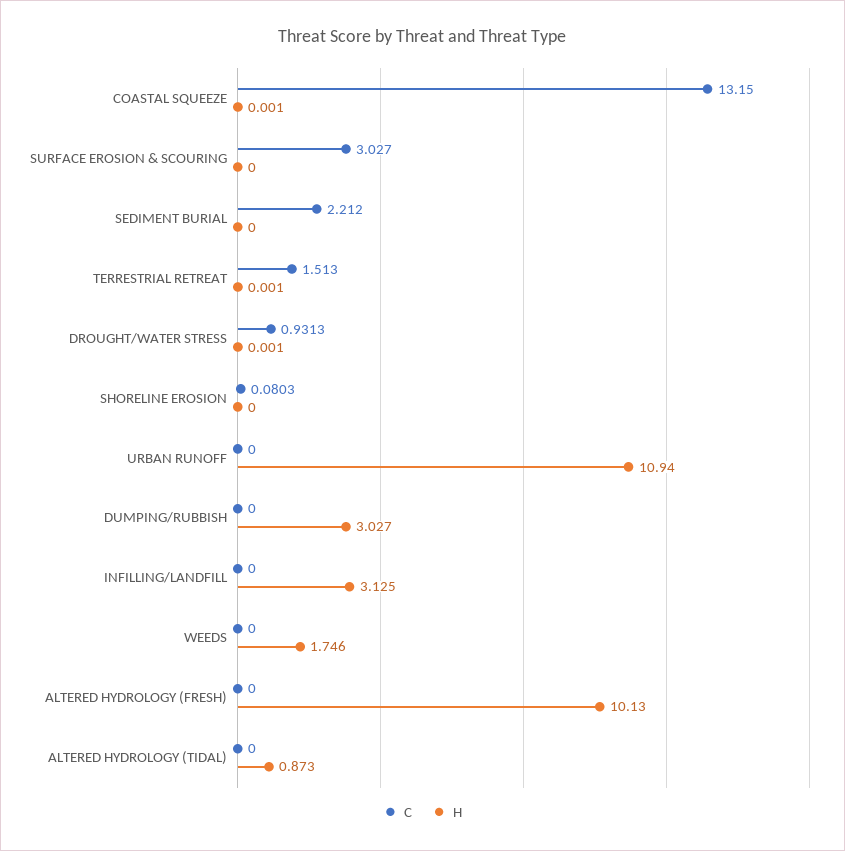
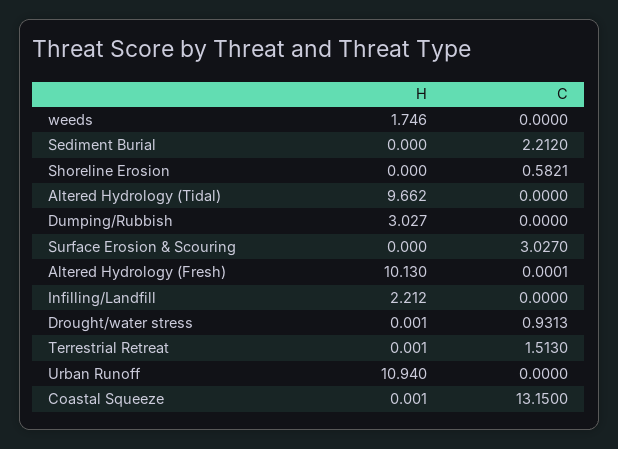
C, SHORELINE EROSION: 0.0803 -> 0.5821
H, INFILLING/LANDFILL: 3.125 -> 2.212
C, ALTERED HYDROLOGY (FRESH): 0 -> 0.0001
H, ALTERED HYDROLOGY (TIDAL): 0.873 -> 9.662

